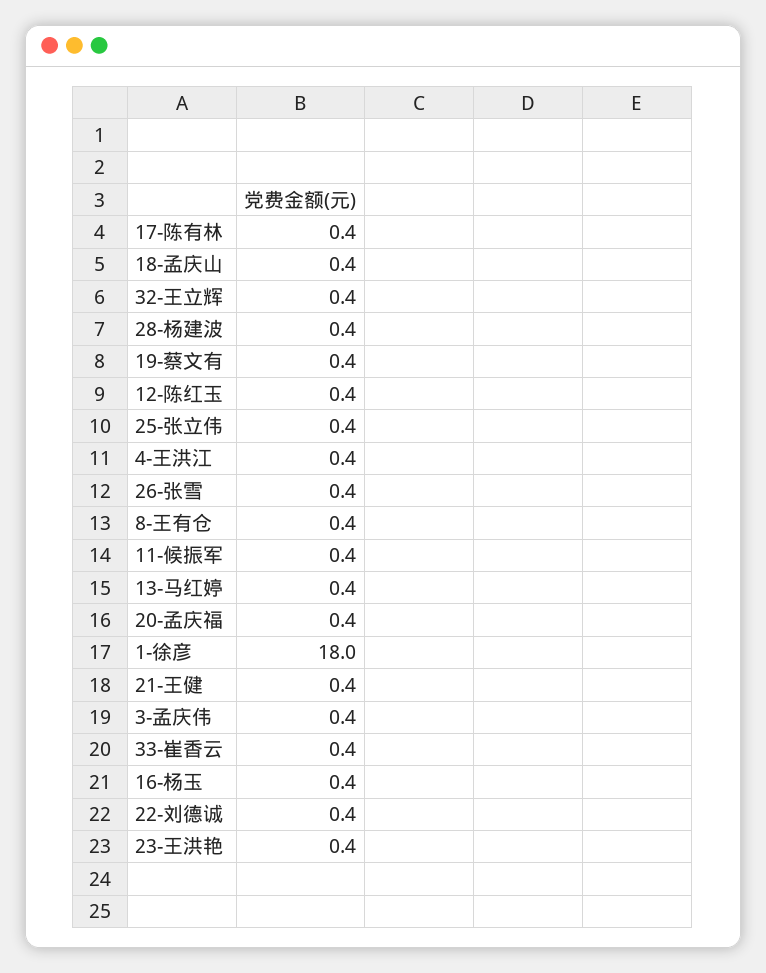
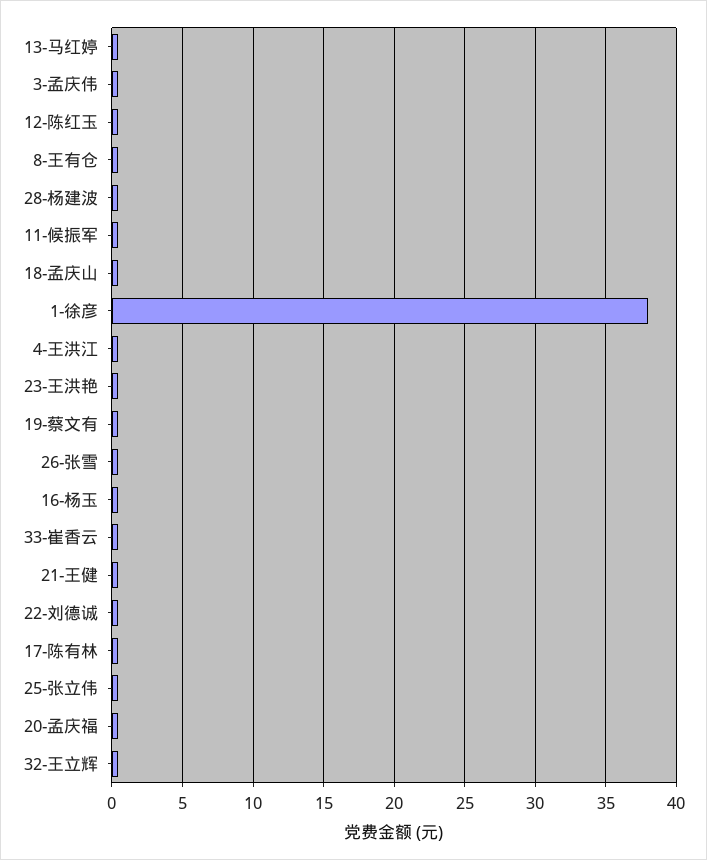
1-徐彦: 18 -> 38

